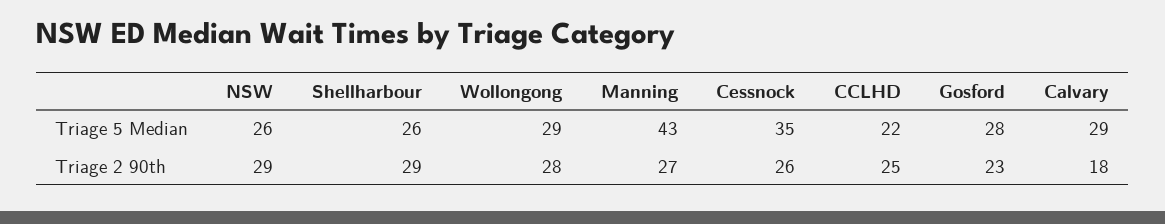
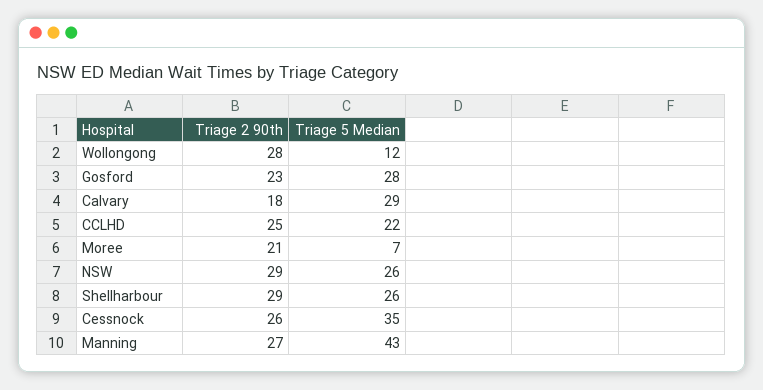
Wollongong, Triage 5 Median: 29 -> 12
Moree, Triage 2 90th: none -> 21
Moree, Triage 5 Median: none -> 7

